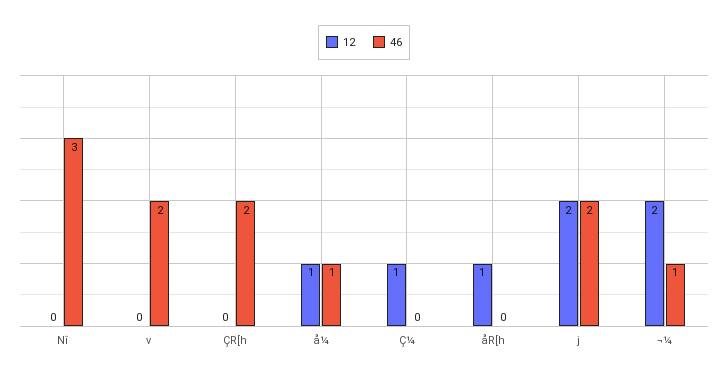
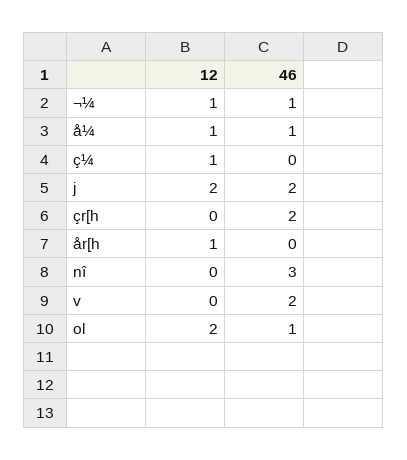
12, ¬¼: 2 -> 1
12, ol: none -> 2
46, ol: none -> 1

